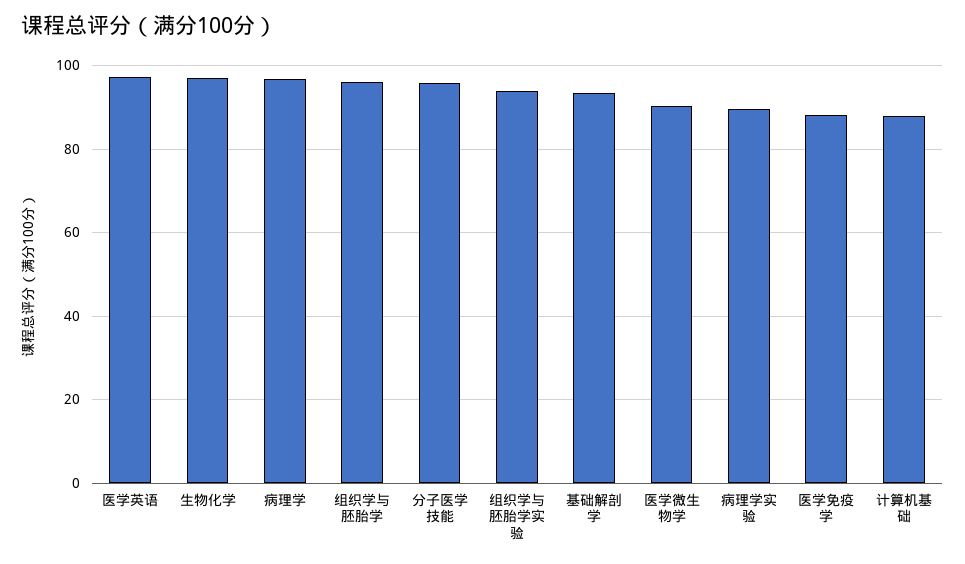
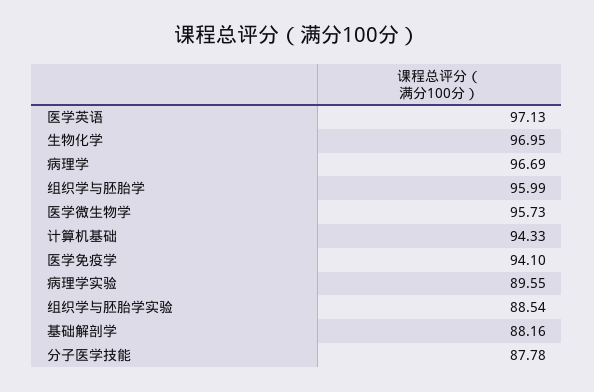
分子医学技能: 96 -> 87.78
组织学与胚胎学实验: 94 -> 88.54
基础解剖学: 94 -> 88.16
医学微生物学: 90 -> 95.73
医学免疫学: 88 -> 94.1
计算机基础: 88 -> 94.33

